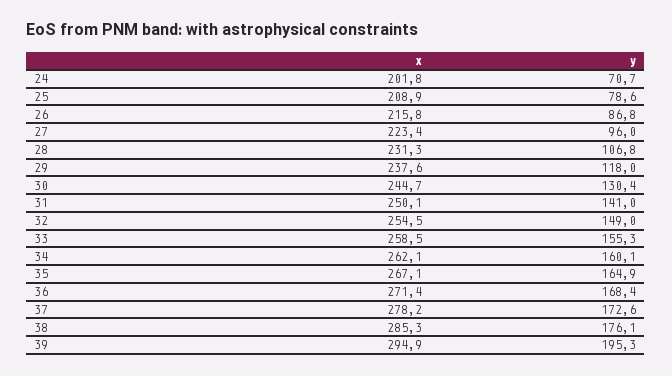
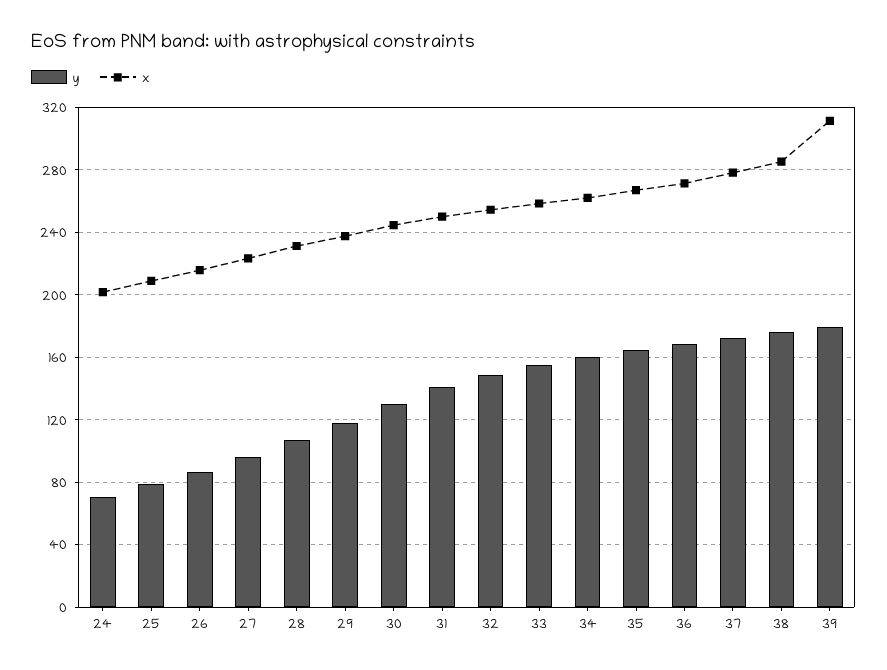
x, 39: 294.9 -> 310
y, 39: 195.3 -> 180

